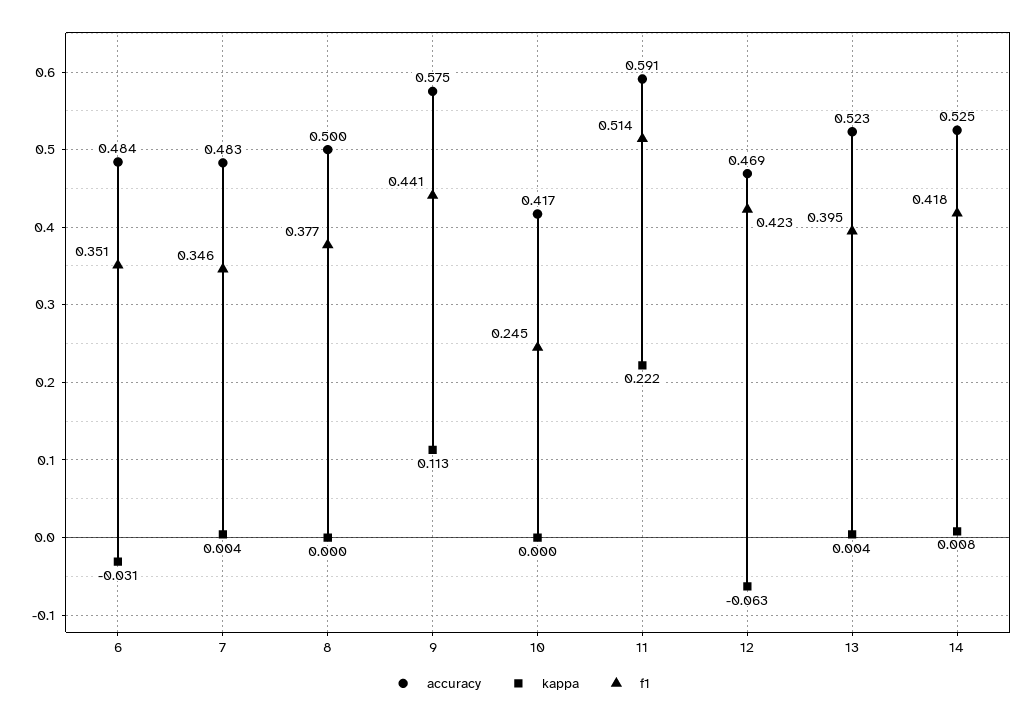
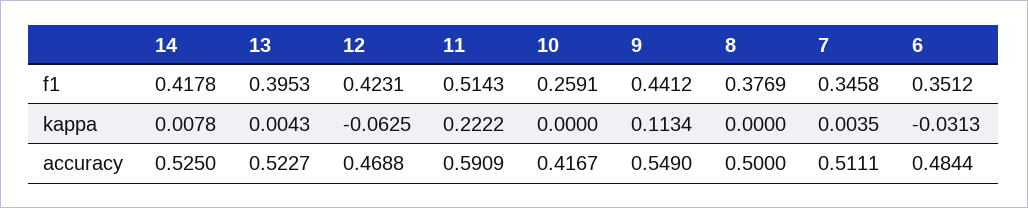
accuracy, 7: 0.483 -> 0.5111
accuracy, 9: 0.575 -> 0.549
f1, 10: 0.245 -> 0.2591

